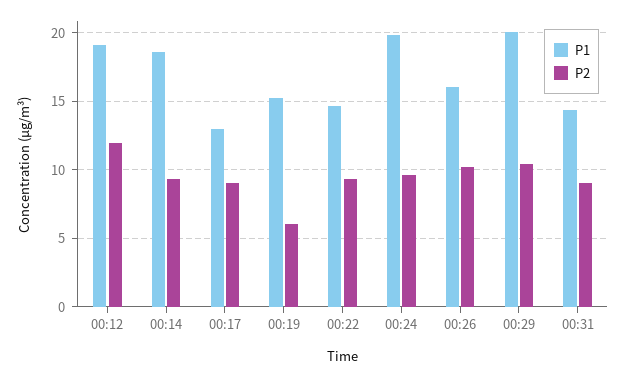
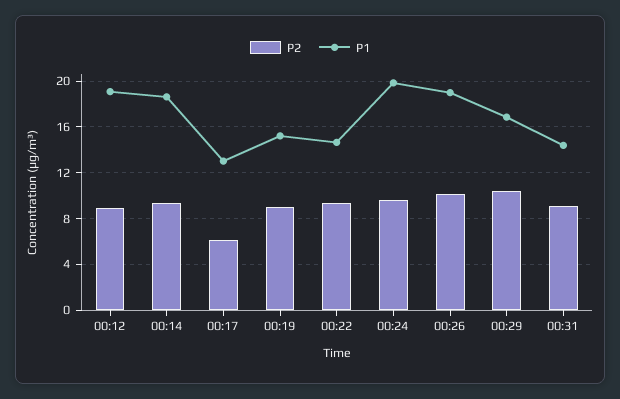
P2, 00:12: 12 -> 9
P2, 00:17: 9 -> 6
P2, 00:19: 6 -> 9
P1, 00:26: 16 -> 19
P1, 00:29: 20 -> 17

